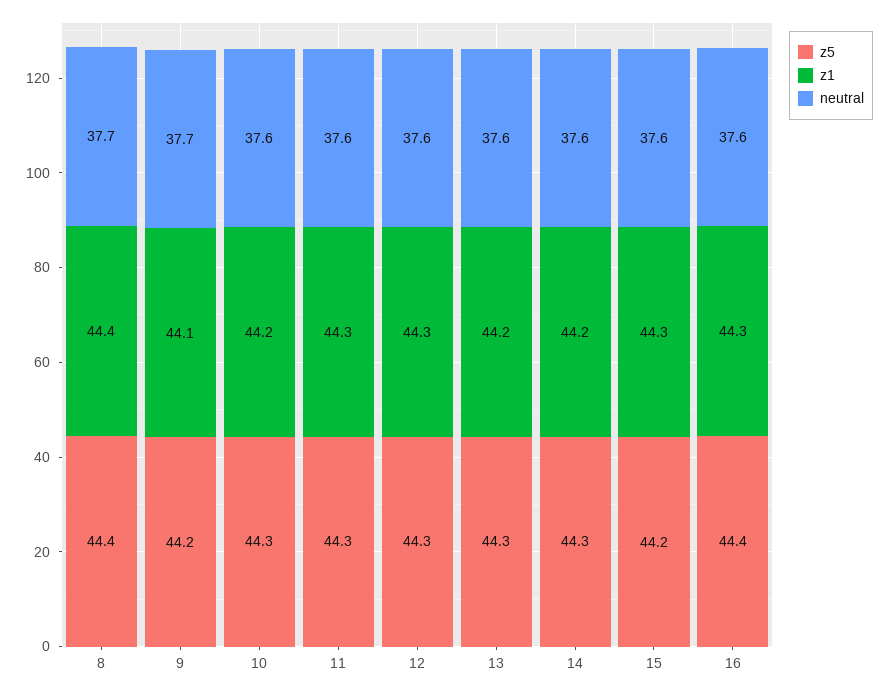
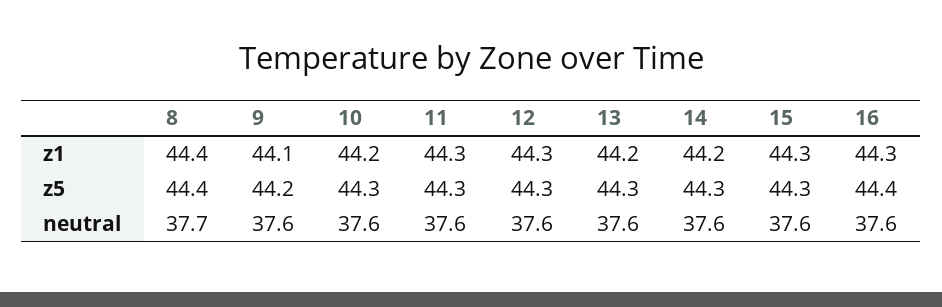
neutral, 9: 37.7 -> 37.6
z5, 15: 44.2 -> 44.3

